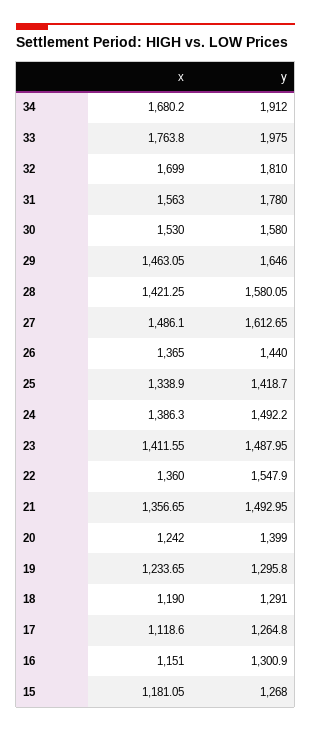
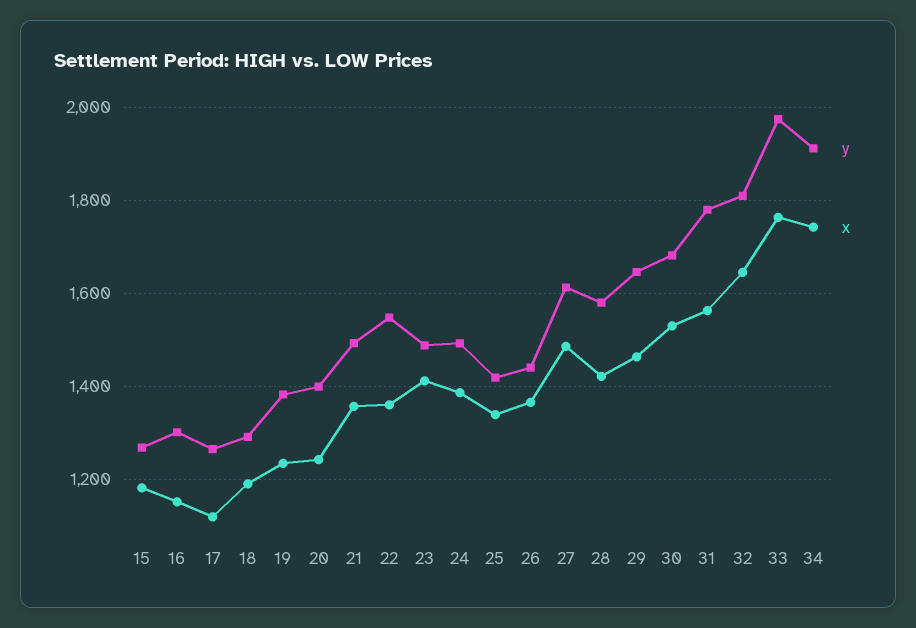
x, 34: 1680.2 -> 1740
x, 32: 1699 -> 1640
y, 30: 1580 -> 1680
y, 19: 1295.8 -> 1380

